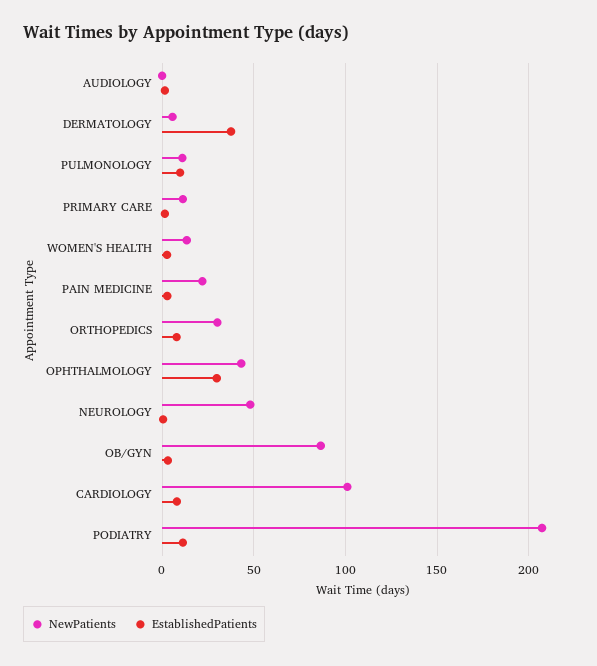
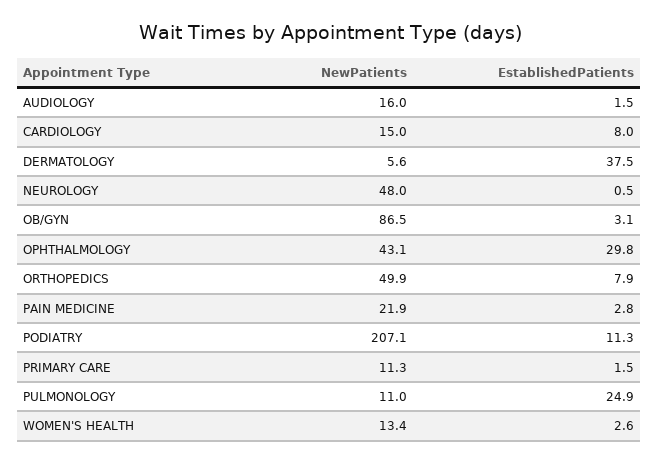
NewPatients, AUDIOLOGY: 0 -> 16
EstablishedPatients, PULMONOLOGY: 10 -> 24.9
NewPatients, ORTHOPEDICS: 30 -> 49.9
NewPatients, CARDIOLOGY: 100 -> 15

